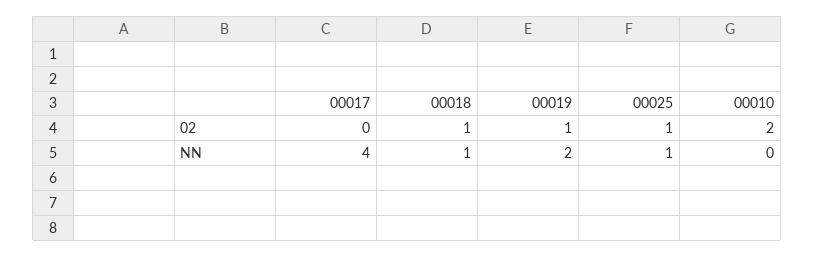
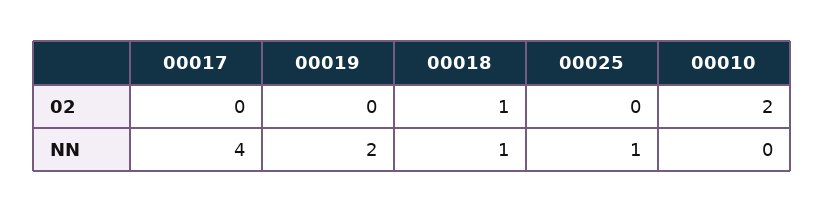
00019, 02: 1 -> 0
00025, 02: 1 -> 0

